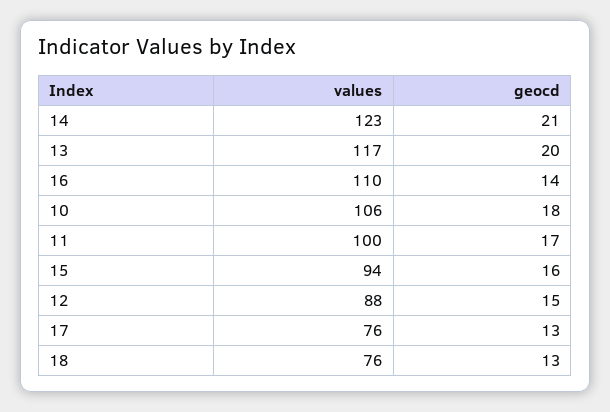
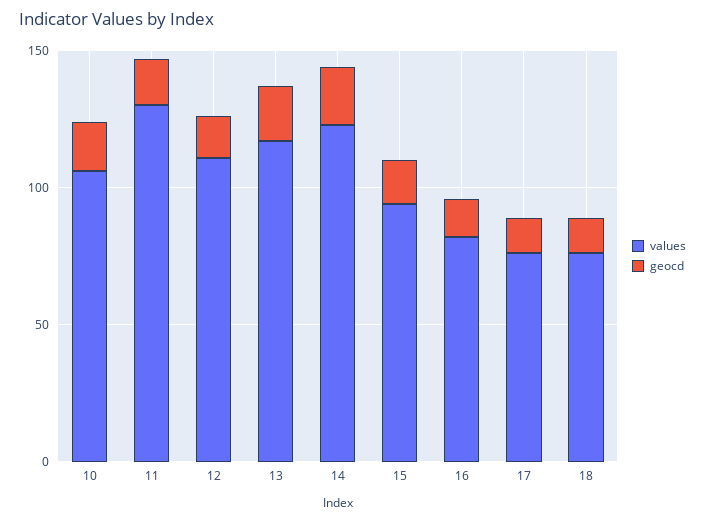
values, 16: 110 -> 80
values, 11: 100 -> 130
values, 12: 88 -> 110

